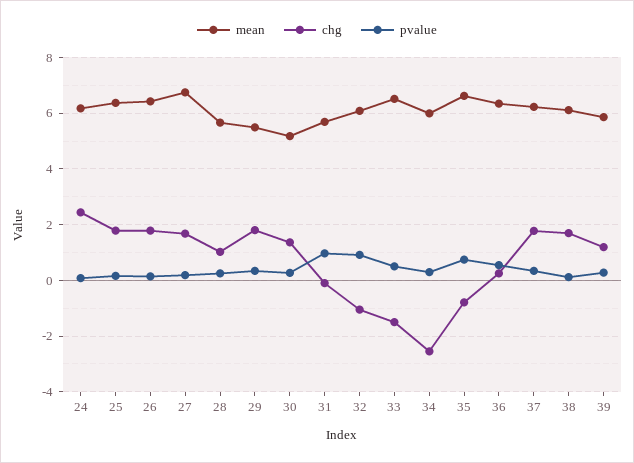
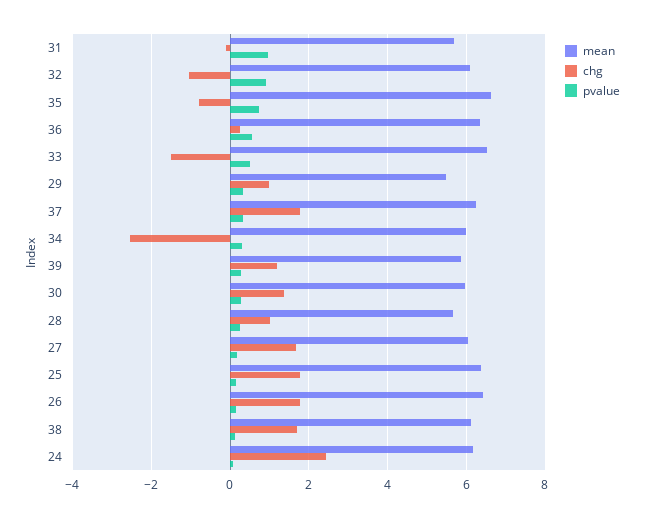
mean, 27: 6.75 -> 6
chg, 29: 1.75 -> 1
mean, 30: 5.25 -> 6

